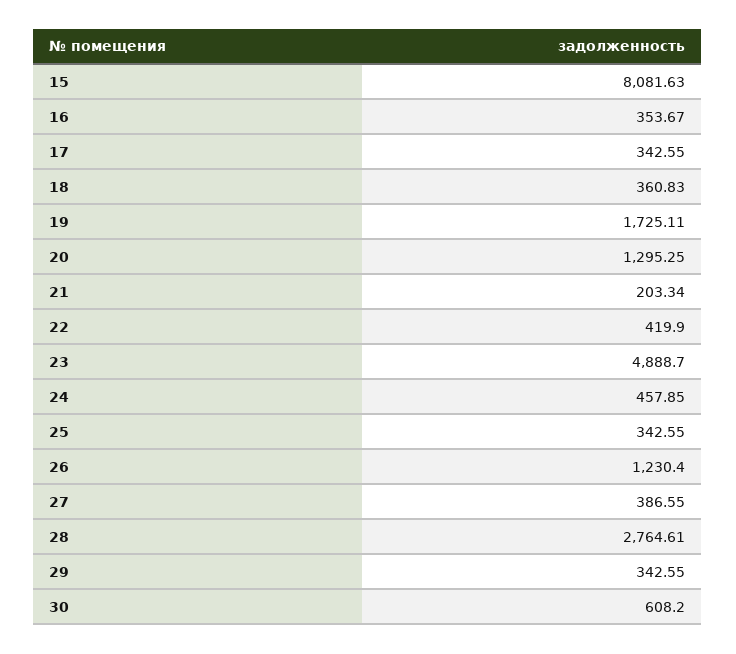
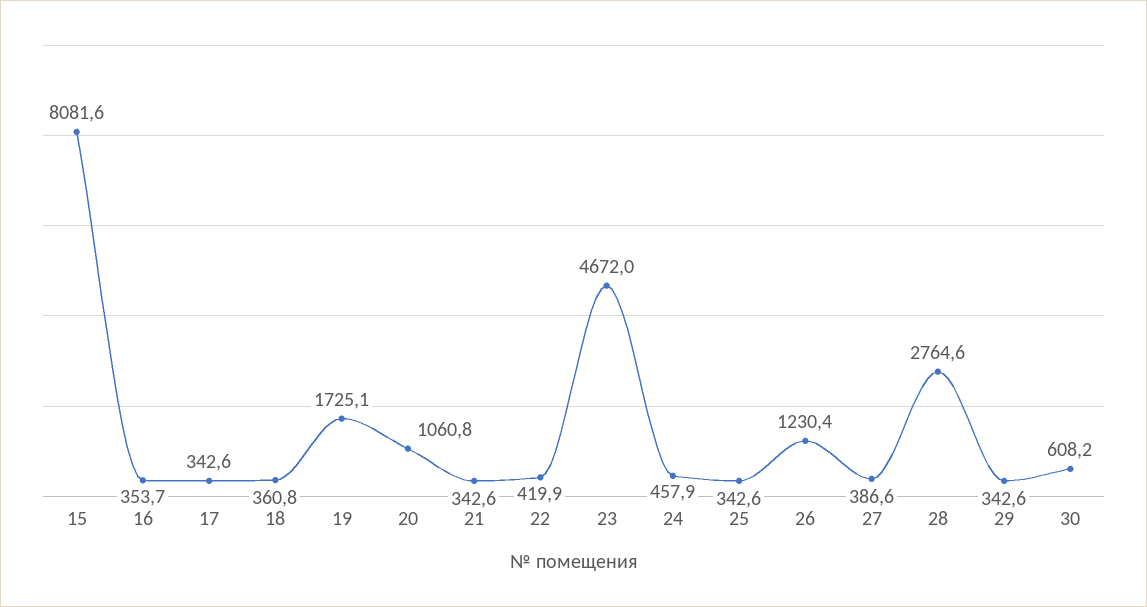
20: 1295.25 -> 1060.8
21: 203.34 -> 342.6
23: 4888.7 -> 4672

